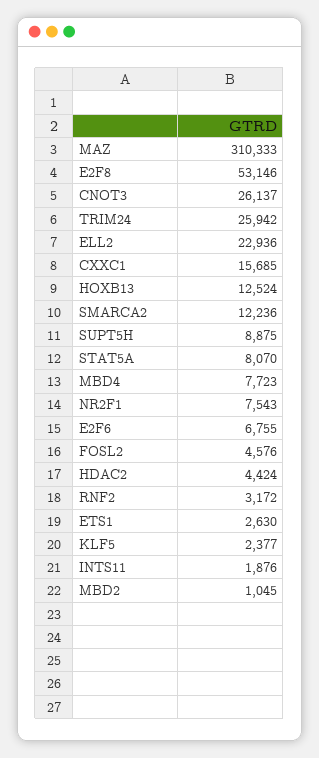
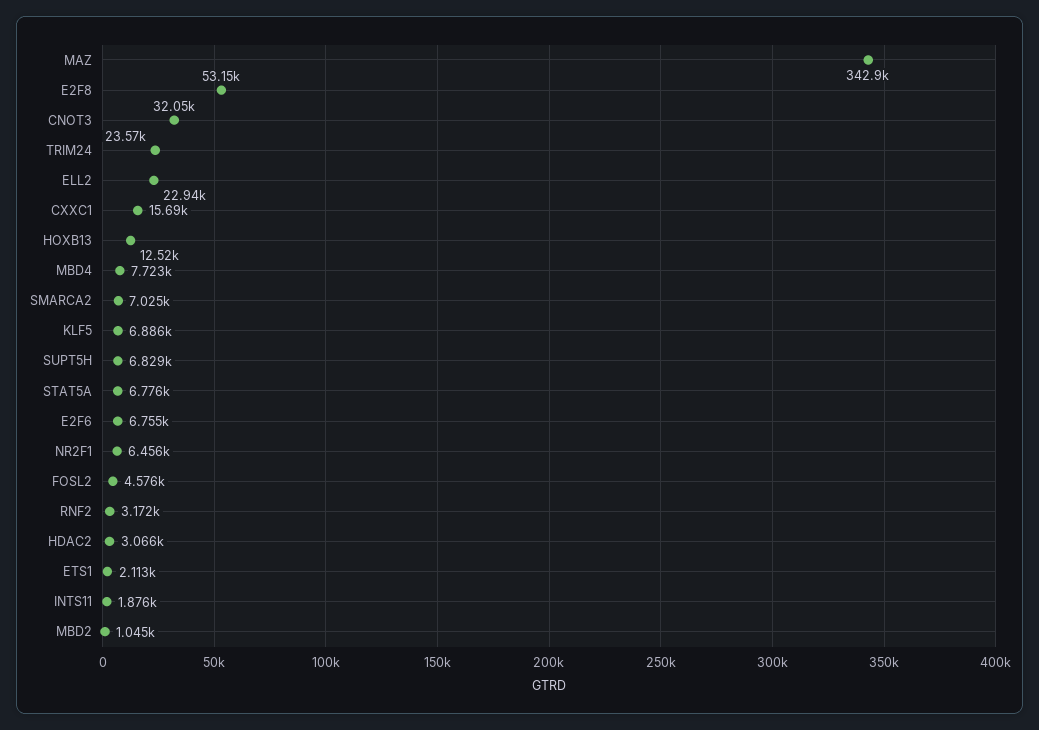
MAZ: 310333 -> 342900
CNOT3: 26137 -> 32050
TRIM24: 25942 -> 23570
SMARCA2: 12236 -> 7025
SUPT5H: 8875 -> 6829
STAT5A: 8070 -> 6776
NR2F1: 7543 -> 6456
HDAC2: 4424 -> 3066
ETS1: 2630 -> 2113
KLF5: 2377 -> 6886

